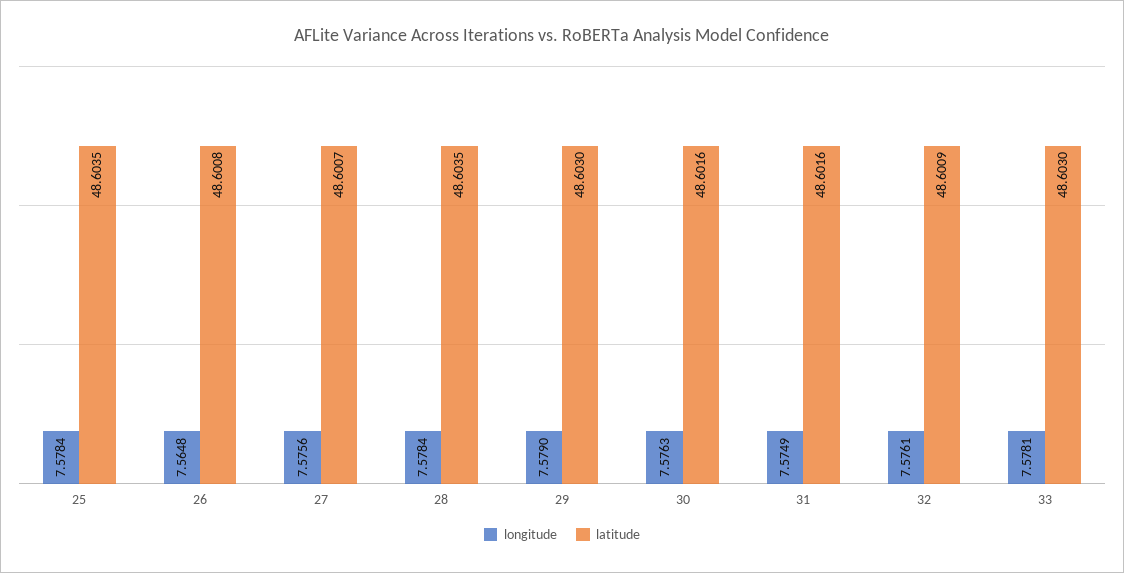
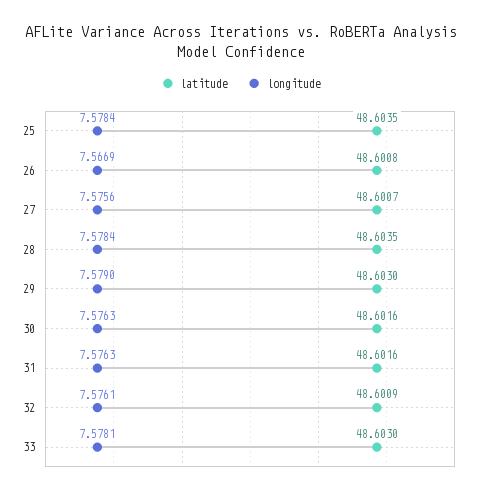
longitude, 26: 7.5648 -> 7.5669
longitude, 31: 7.5749 -> 7.5763

